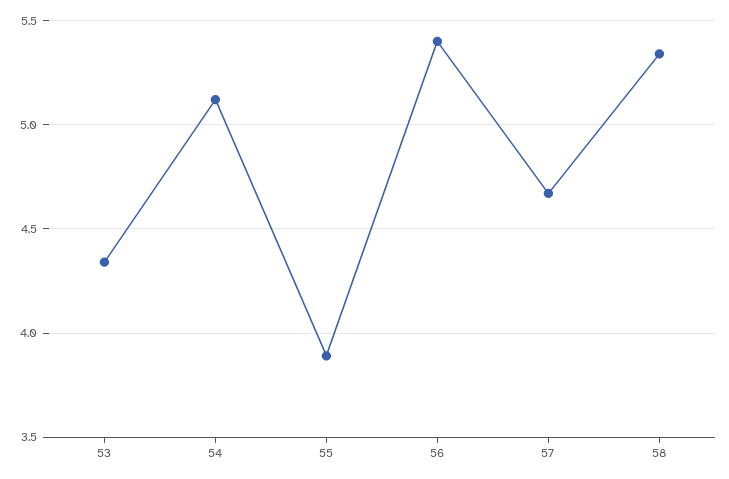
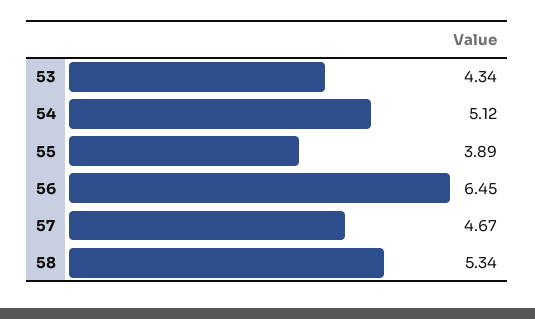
56: 5.4 -> 6.45

